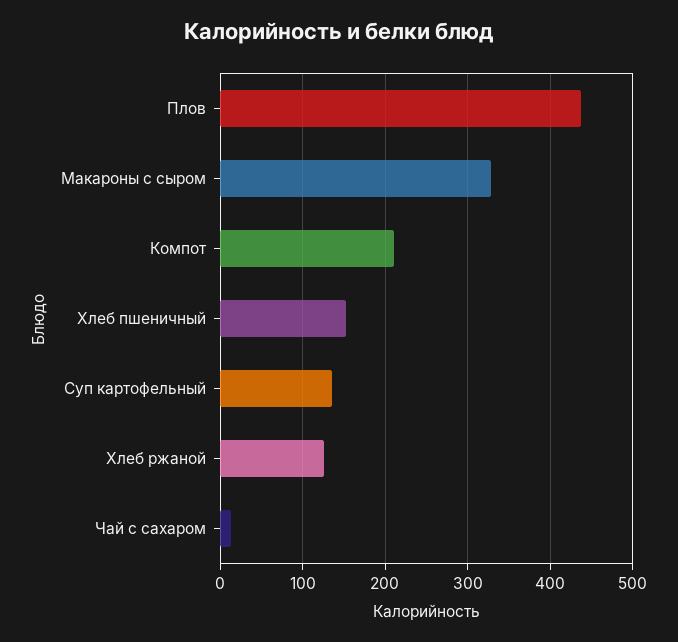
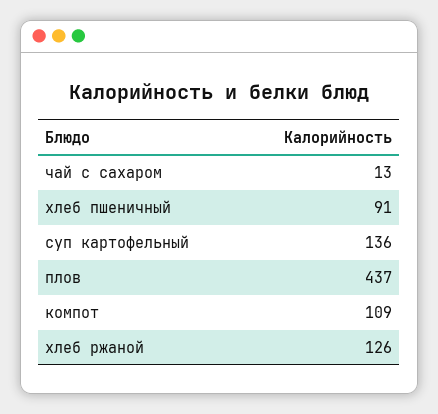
Макароны с сыром: 330 -> none
Компот: 210 -> 109
Хлеб пшеничный: 150 -> 91

